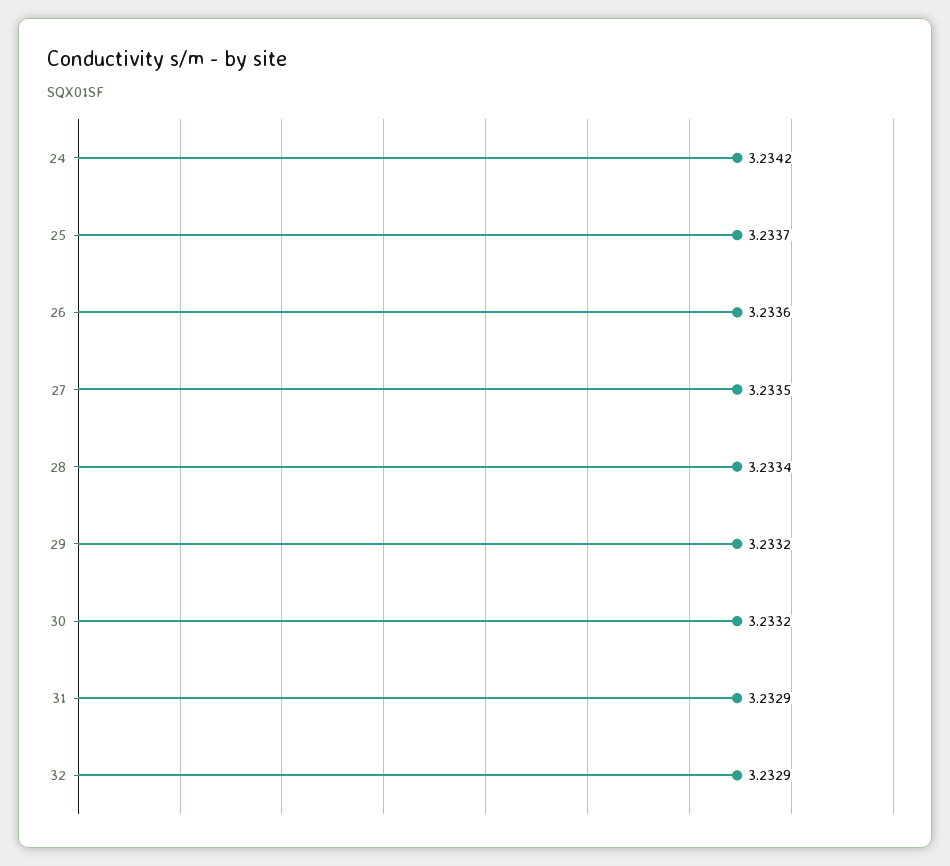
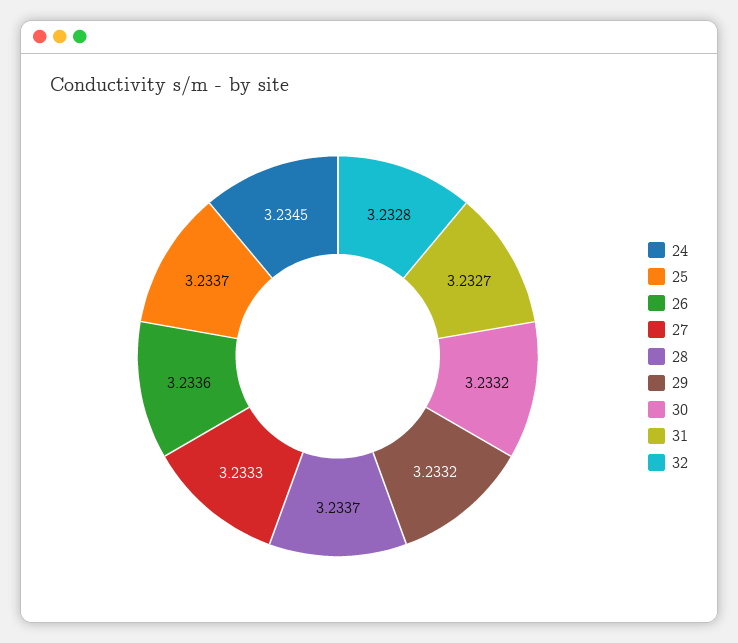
24: 3.2342 -> 3.2345
27: 3.2335 -> 3.2333
28: 3.2334 -> 3.2337
31: 3.2329 -> 3.2327
32: 3.2329 -> 3.2328

